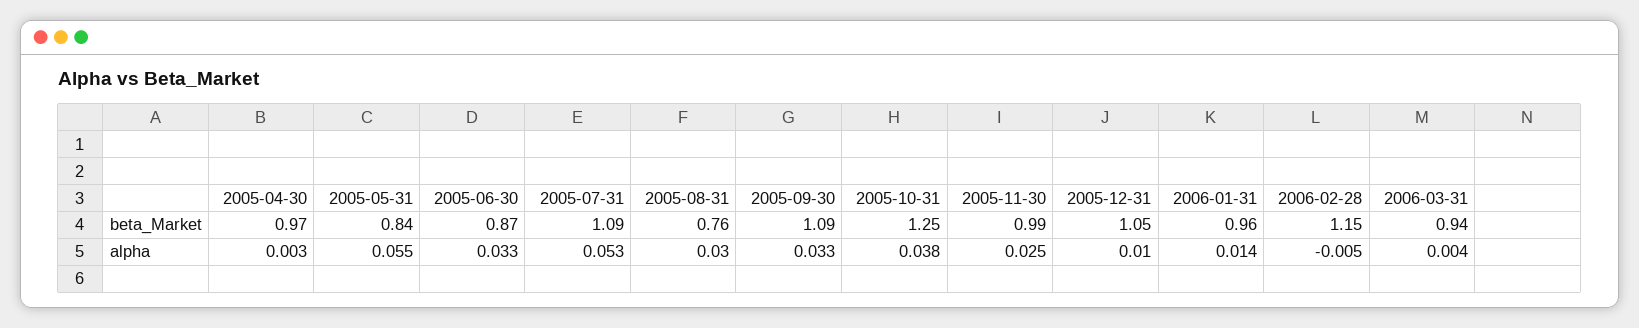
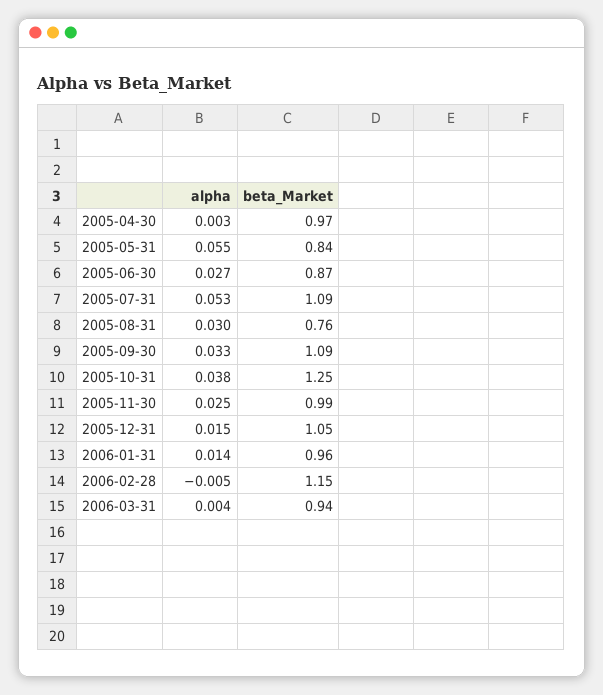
2005-06-30, alpha: 0.033 -> 0.027
2005-12-31, alpha: 0.01 -> 0.015

